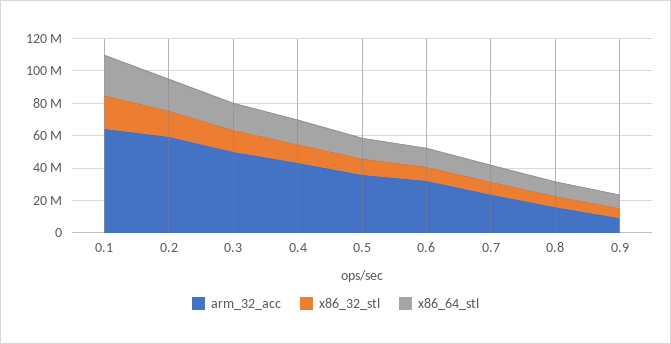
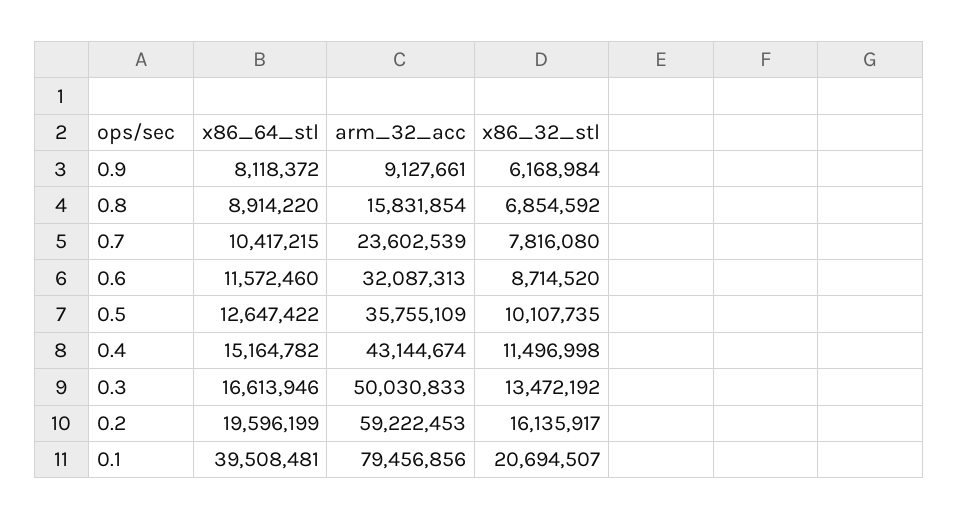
arm_32_acc, 0.1: 65000000 -> 79456856
x86_64_stl, 0.1: 25000000 -> 39508481

